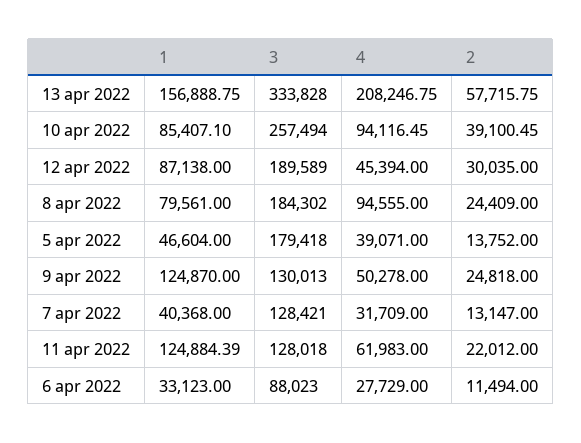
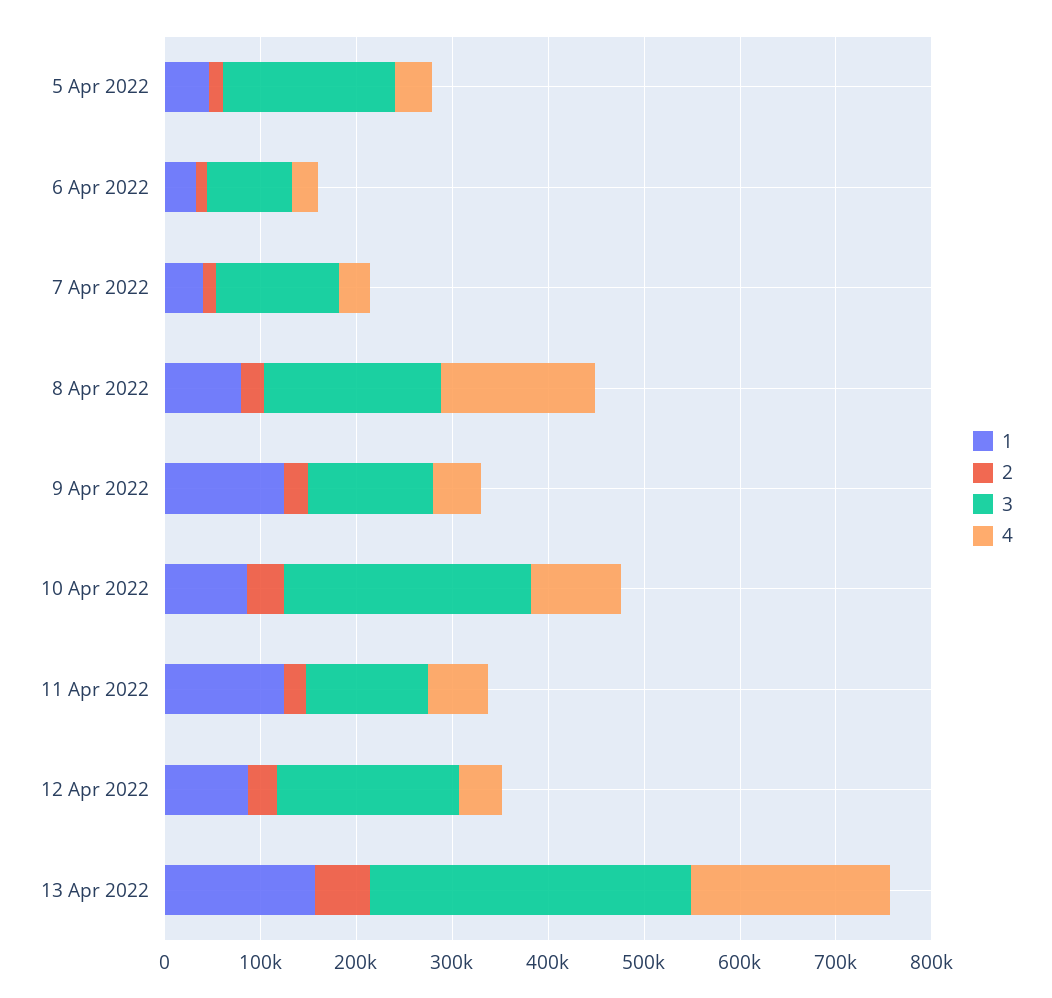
4, 8 apr 2022: 94555 -> 160000

